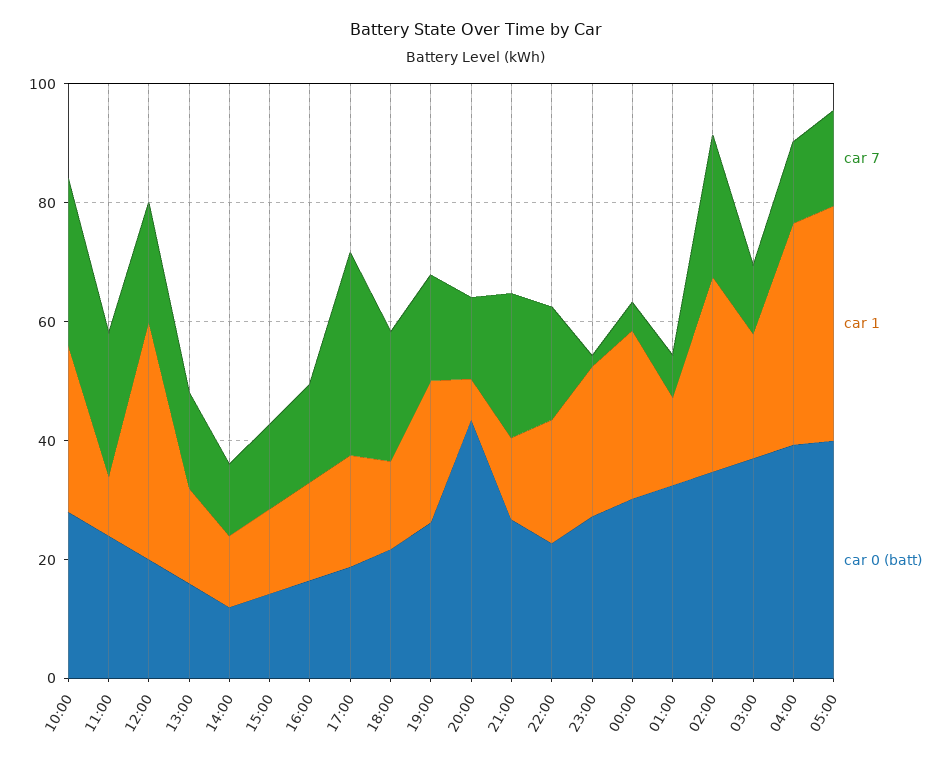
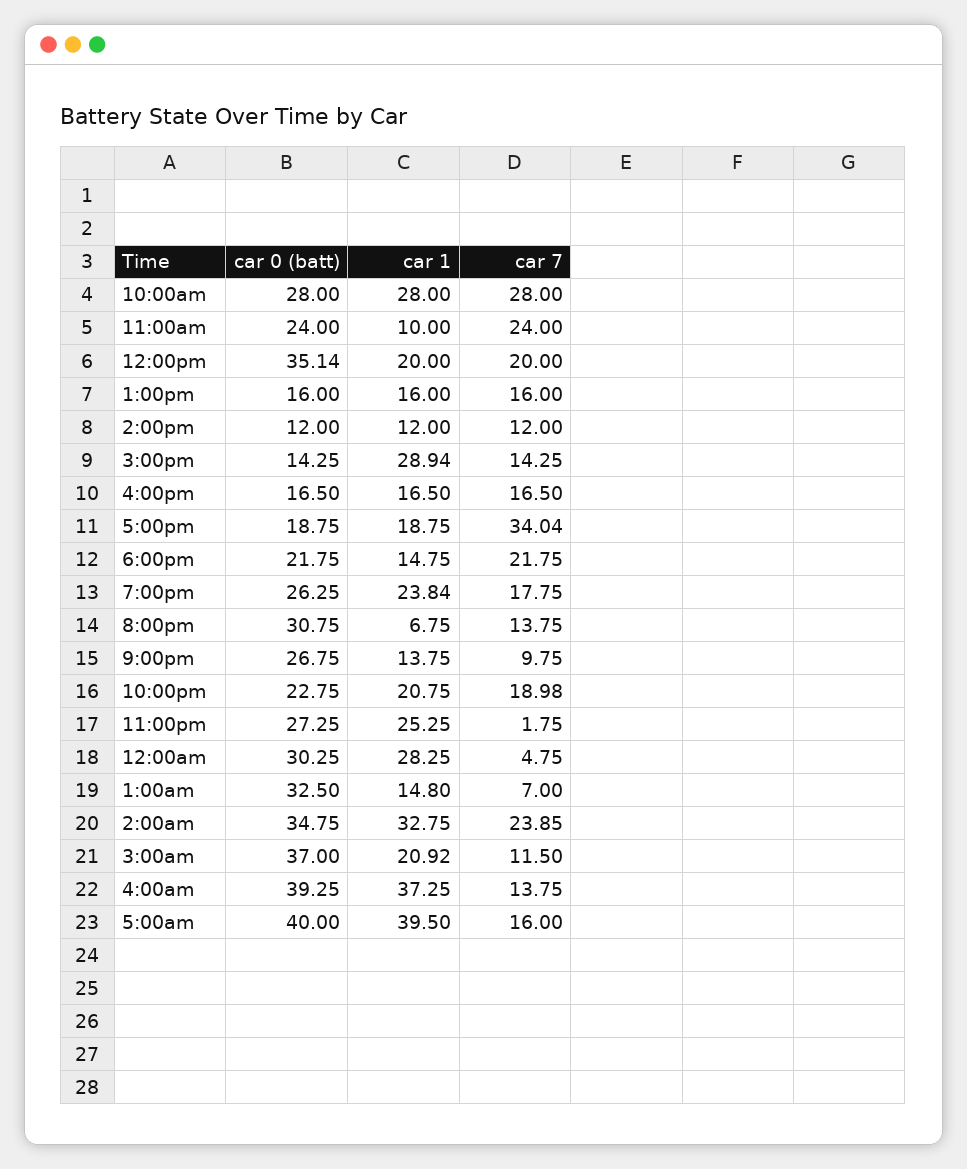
car 1, 12:00: 40 -> 20
car 0 (batt), 12:00: 20 -> 35.14
car 1, 15:00: 15 -> 28.94
car 0 (batt), 20:00: 45 -> 30.75
car 7, 21:00: 25 -> 9.75

